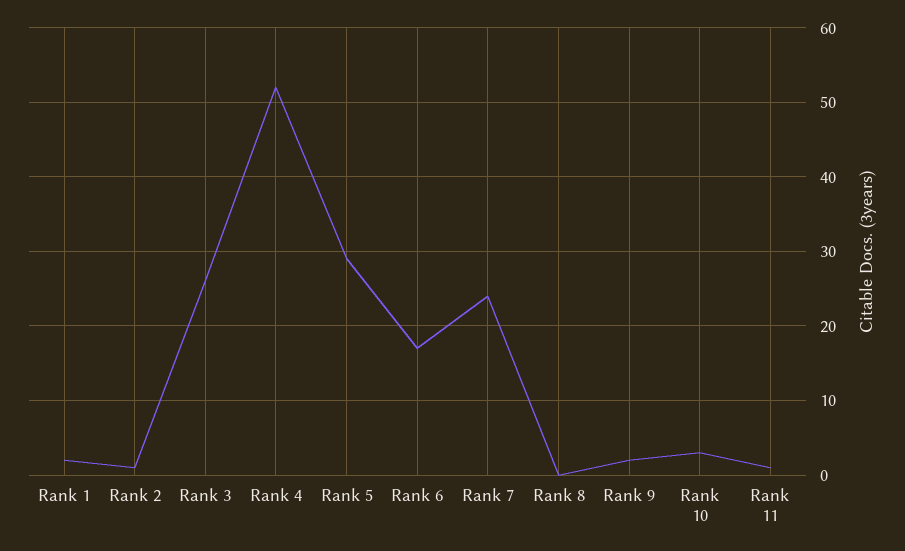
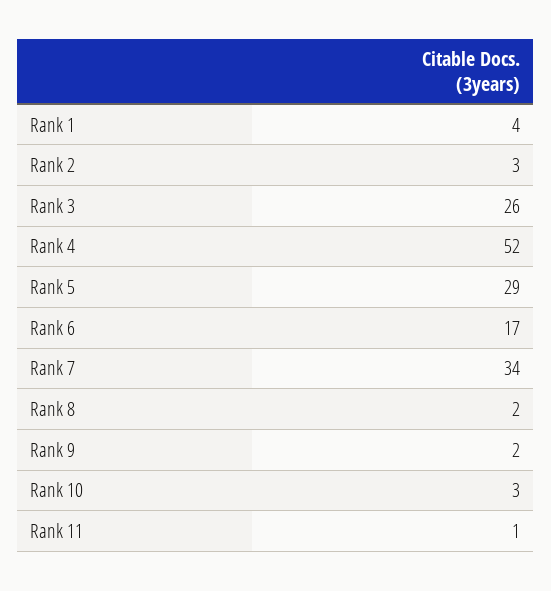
Rank 1: 2 -> 4
Rank 2: 1 -> 3
Rank 7: 24 -> 34
Rank 8: 0 -> 2

